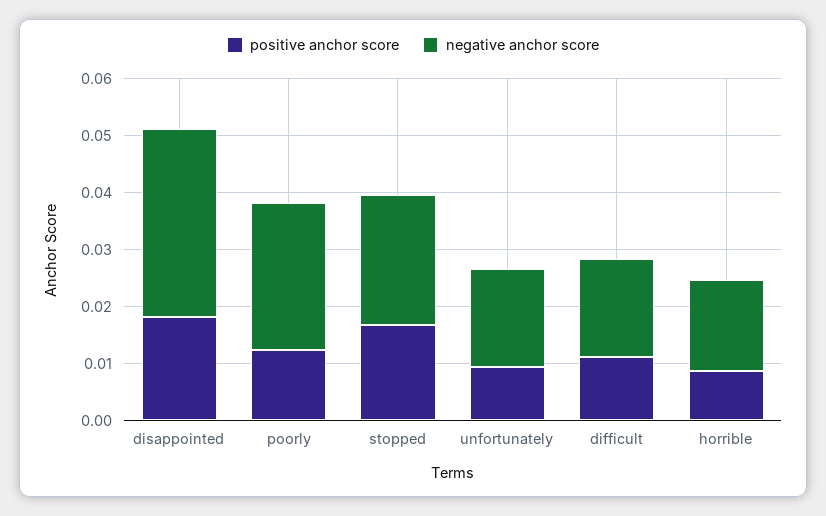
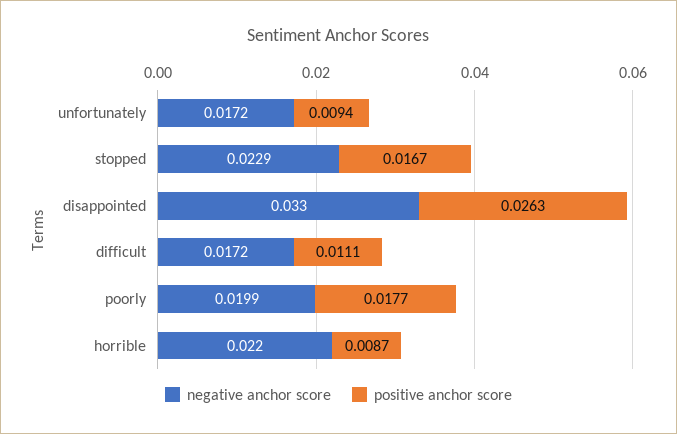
positive anchor score, disappointed: 0.018 -> 0.0263
positive anchor score, poorly: 0.012 -> 0.0177
negative anchor score, poorly: 0.026 -> 0.0199
negative anchor score, horrible: 0.016 -> 0.022

